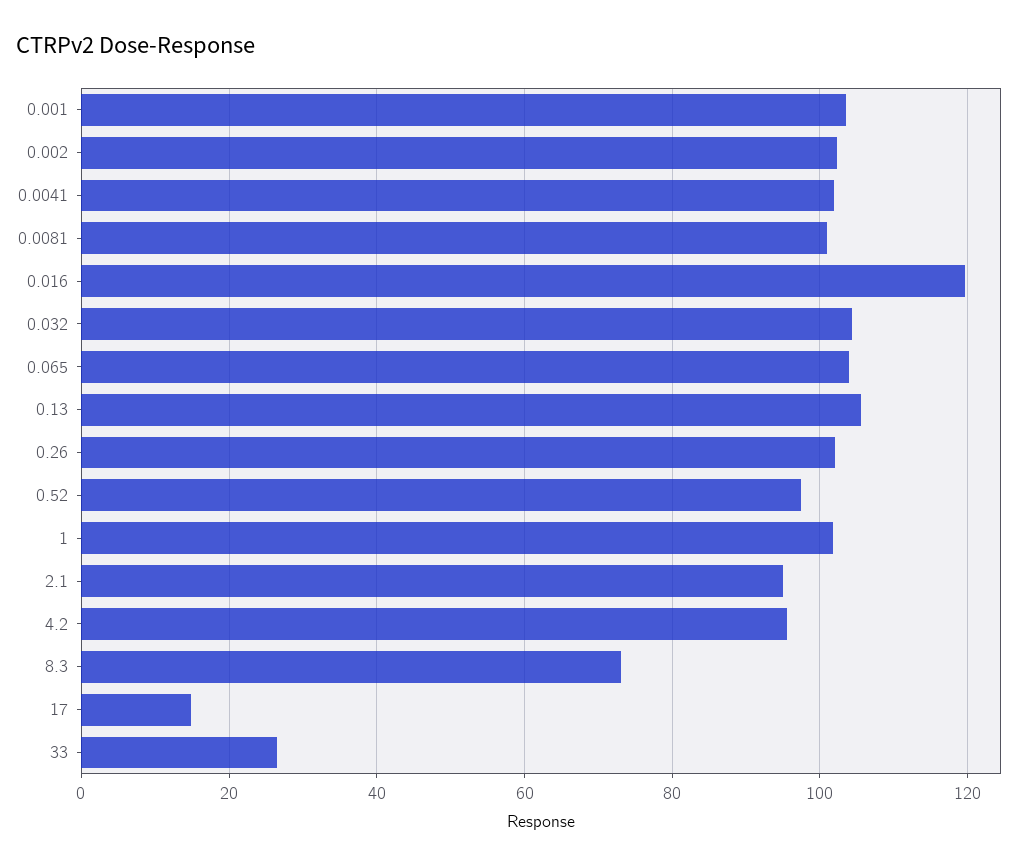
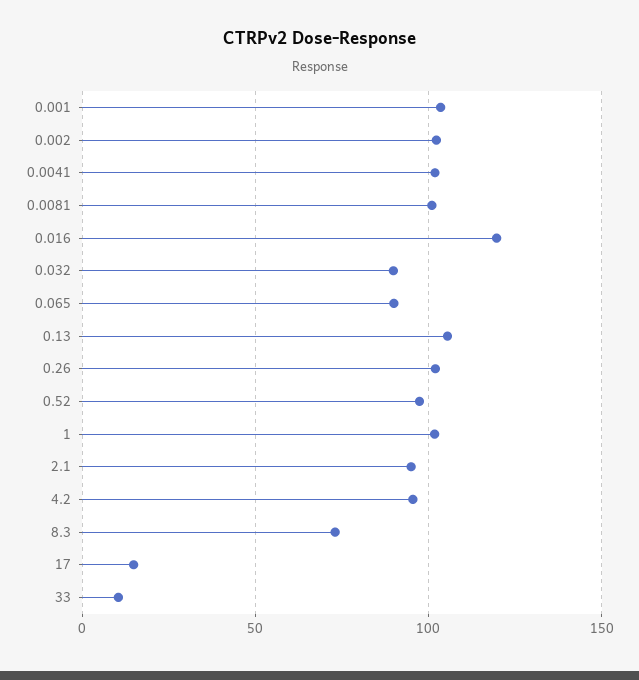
0.032: 104 -> 90
0.065: 104 -> 90
33: 26 -> 10

